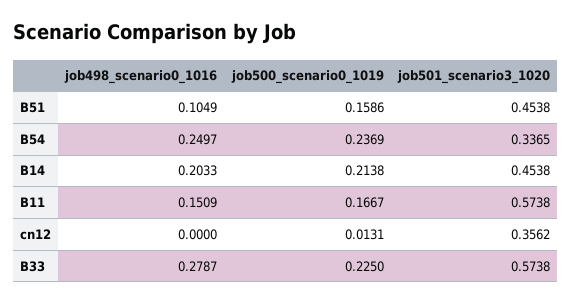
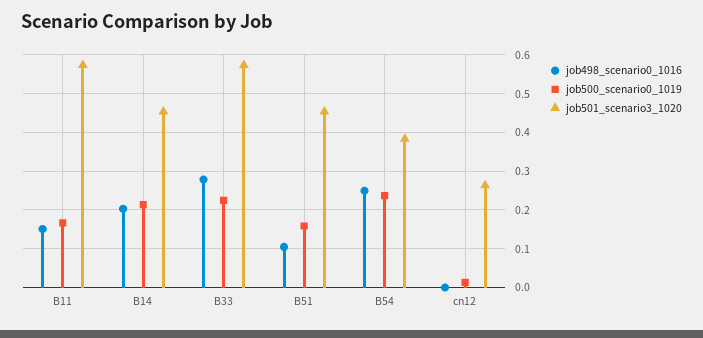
job501_scenario3_1020, B54: 0.3365 -> 0.38
job501_scenario3_1020, cn12: 0.3562 -> 0.26

